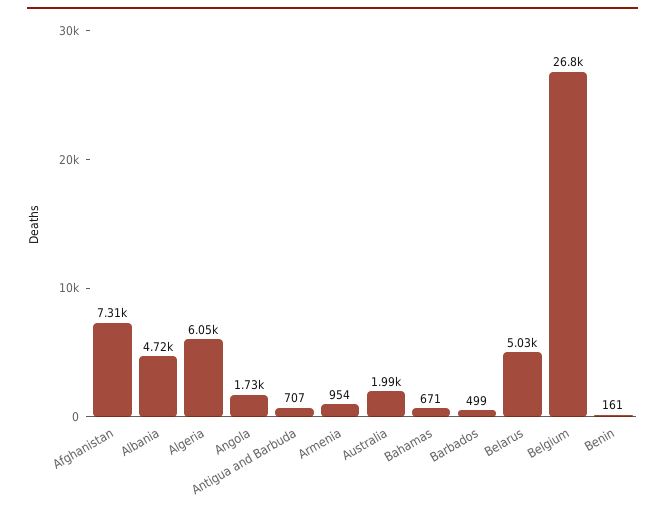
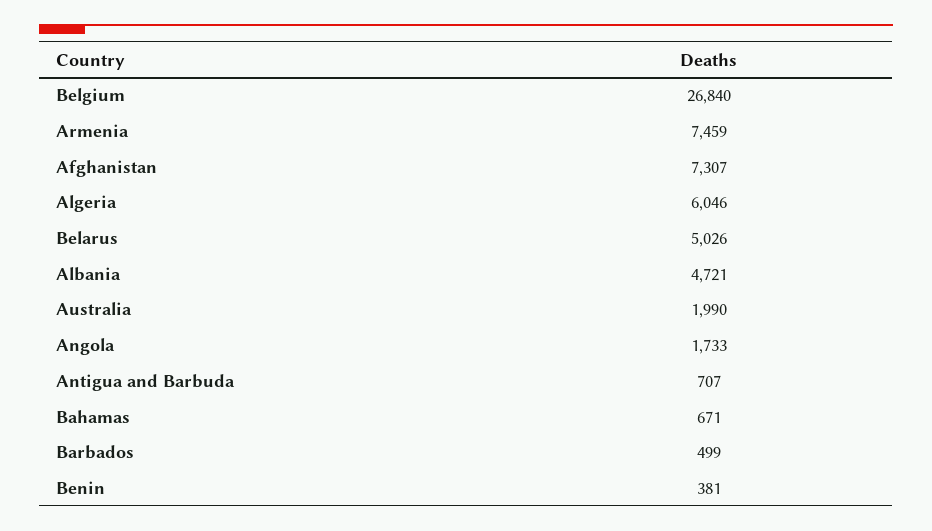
Armenia: 954 -> 7459
Benin: 161 -> 381

